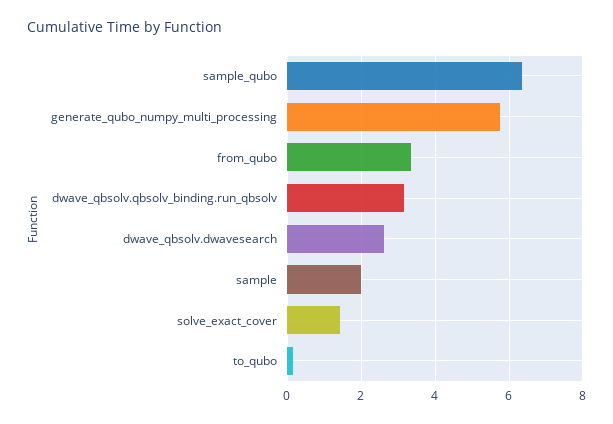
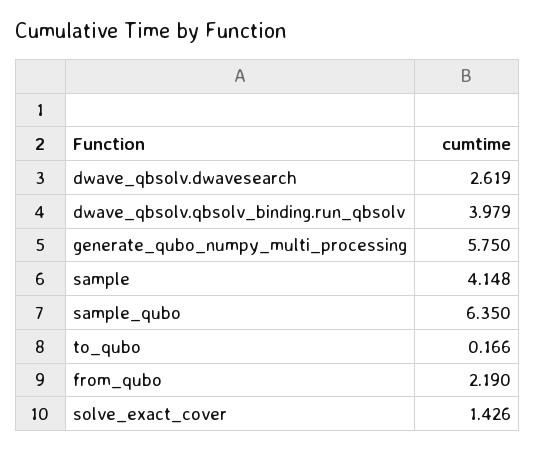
from_qubo: 3.4 -> 2.19
dwave_qbsolv.qbsolv_binding.run_qbsolv: 3.2 -> 3.979
sample: 2 -> 4.148

